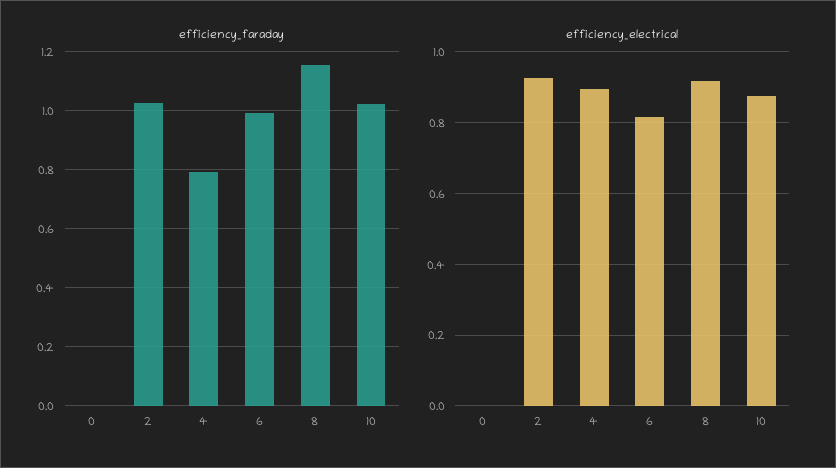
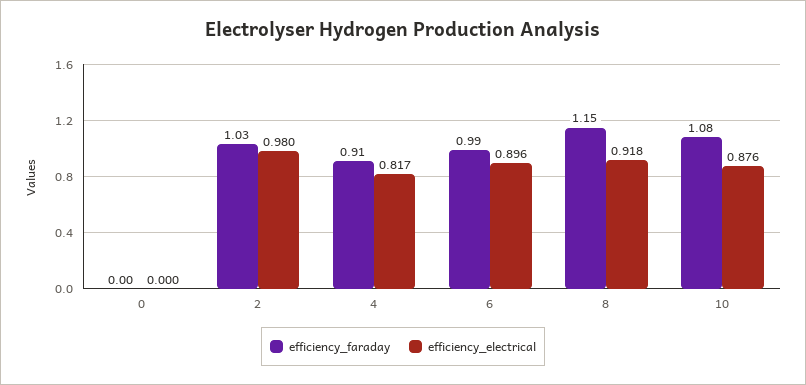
efficiency_faraday, 4: 0.8 -> 0.91
efficiency_faraday, 10: 1.025 -> 1.08
efficiency_electrical, 2: 0.92 -> 0.98
efficiency_electrical, 4: 0.9 -> 0.817
efficiency_electrical, 6: 0.82 -> 0.896

